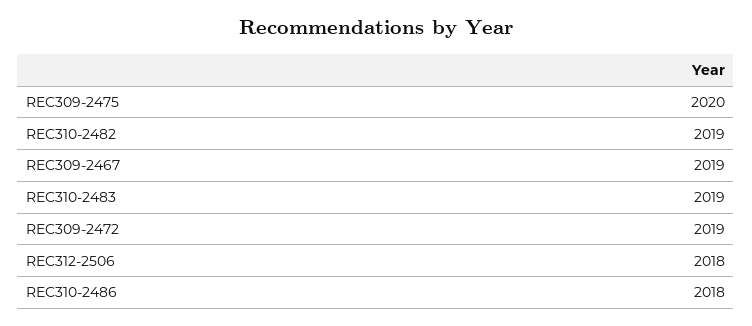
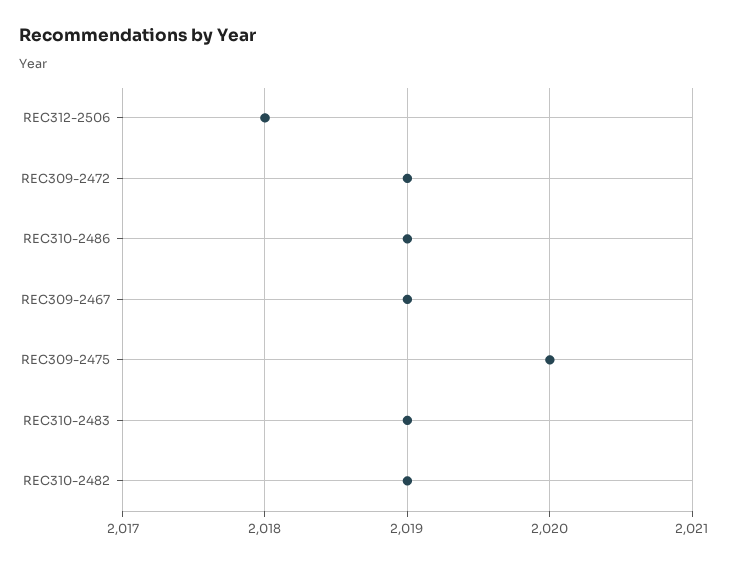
REC310-2486: 2018 -> 2019

